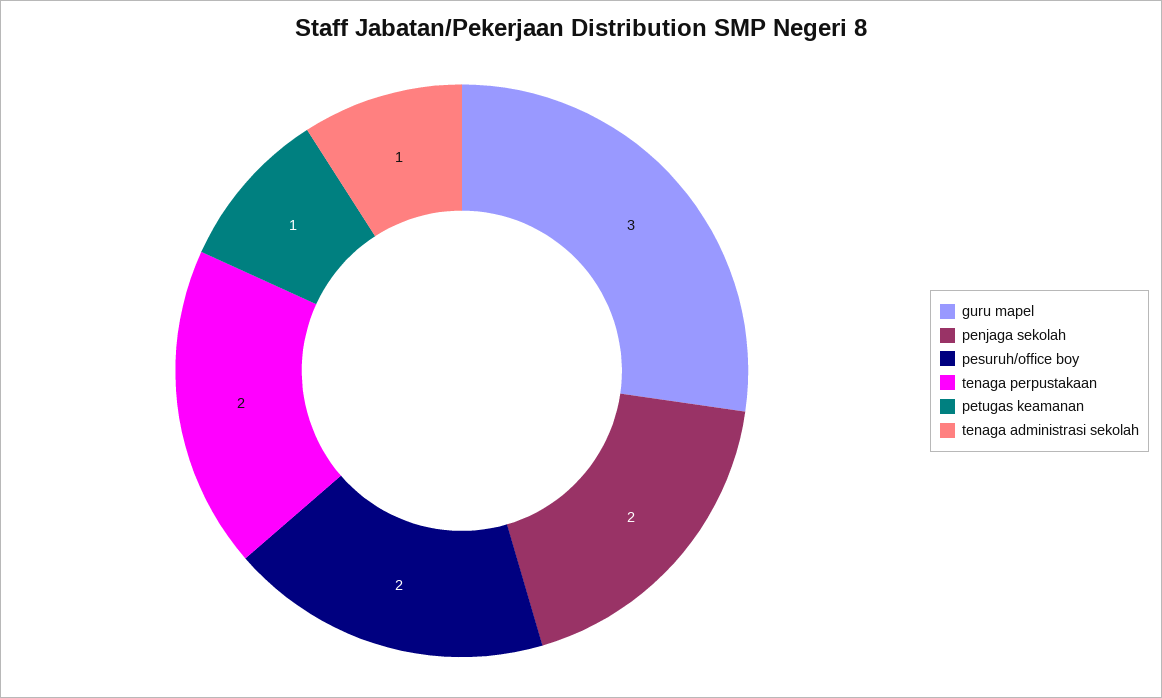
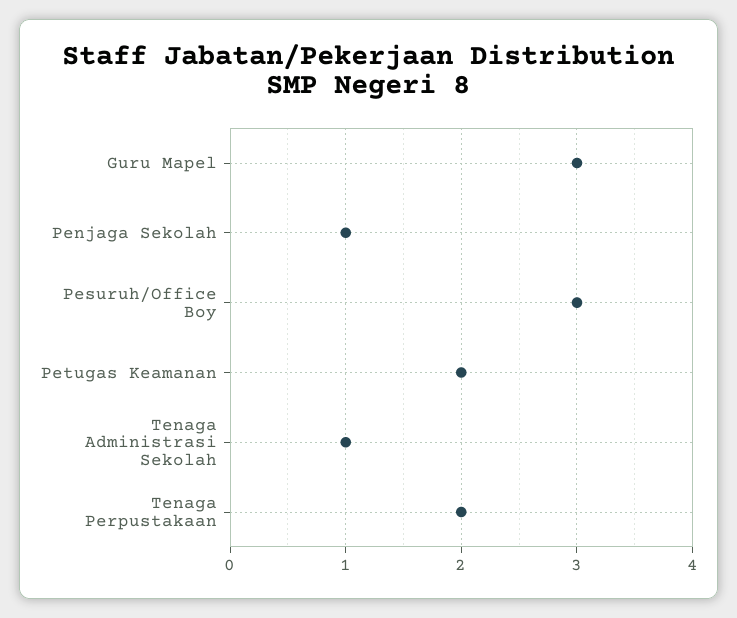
penjaga sekolah: 2 -> 1
pesuruh/office boy: 2 -> 3
petugas keamanan: 1 -> 2

